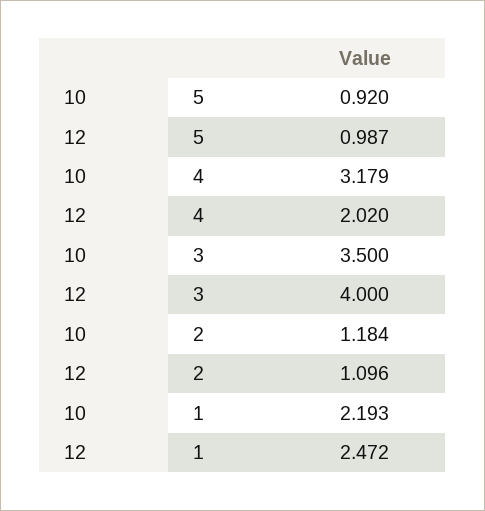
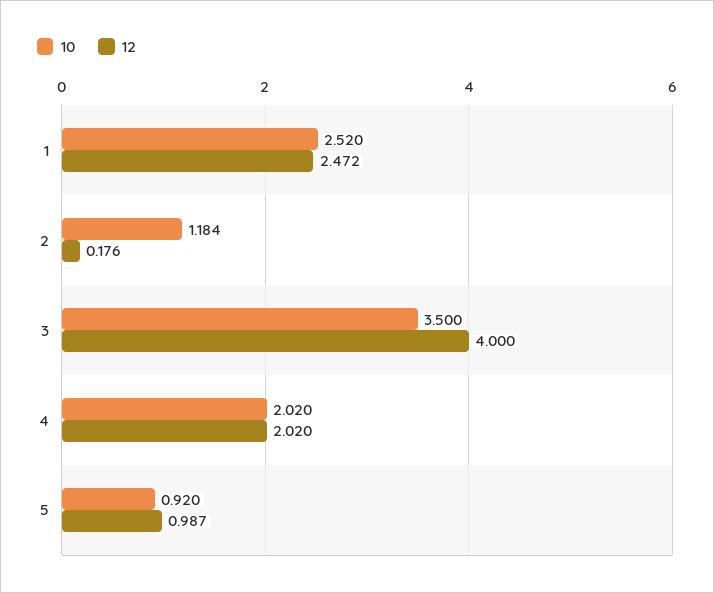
10, 4: 3.179 -> 2.02
12, 2: 1.096 -> 0.176
10, 1: 2.193 -> 2.52

